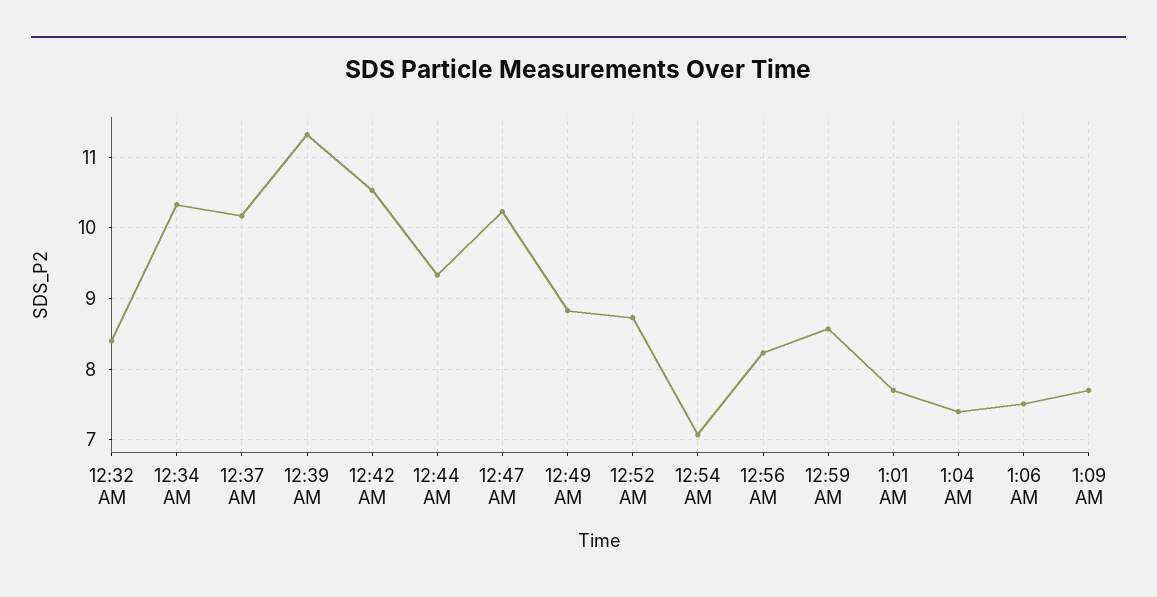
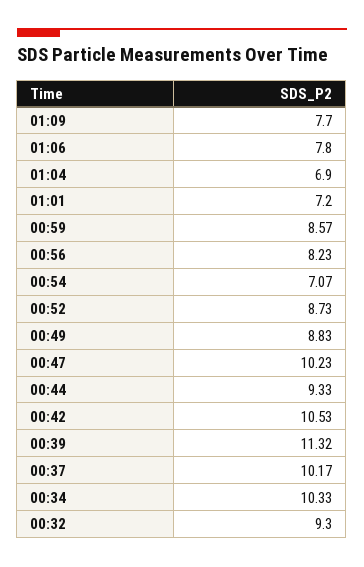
12:32 AM: 8.4 -> 9.3
1:01 AM: 7.7 -> 7.2
1:04 AM: 7.4 -> 6.9
1:06 AM: 7.5 -> 7.8

